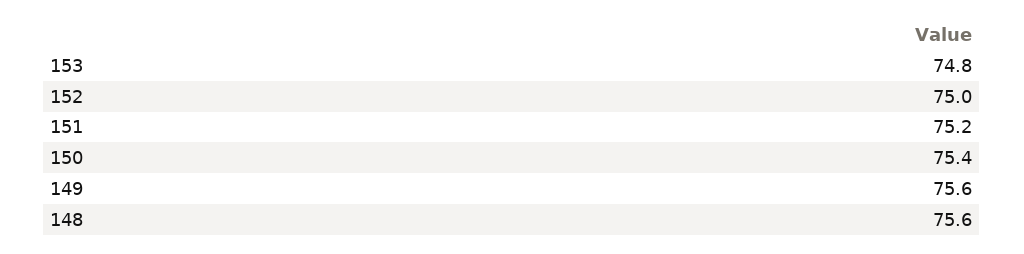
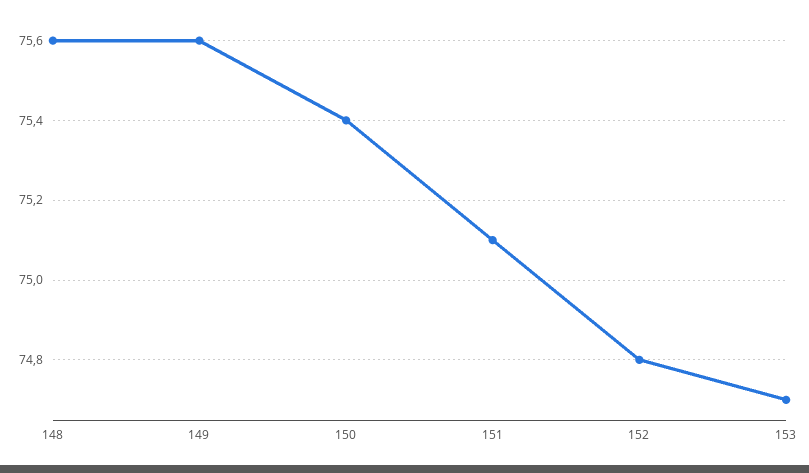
153: 74.8 -> 74.7
152: 75 -> 74.8
151: 75.2 -> 75.1

